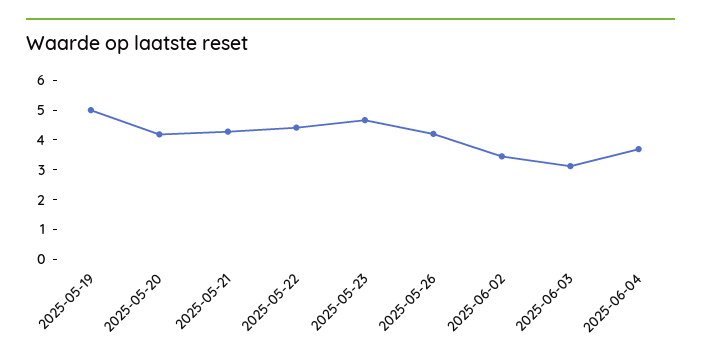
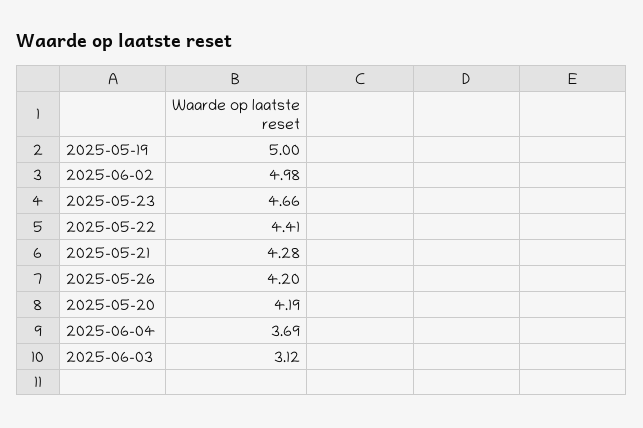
2025-06-02: 3.5 -> 4.98

